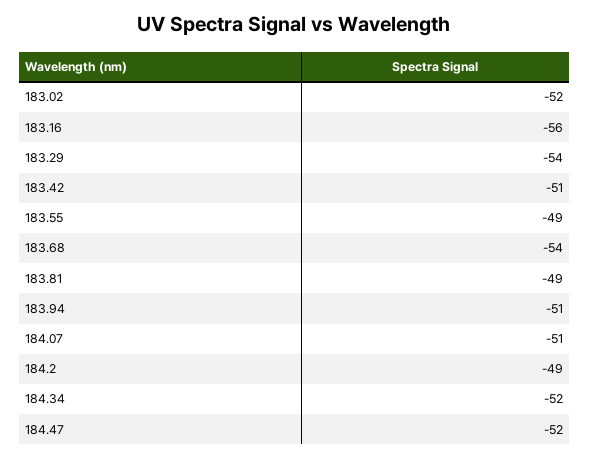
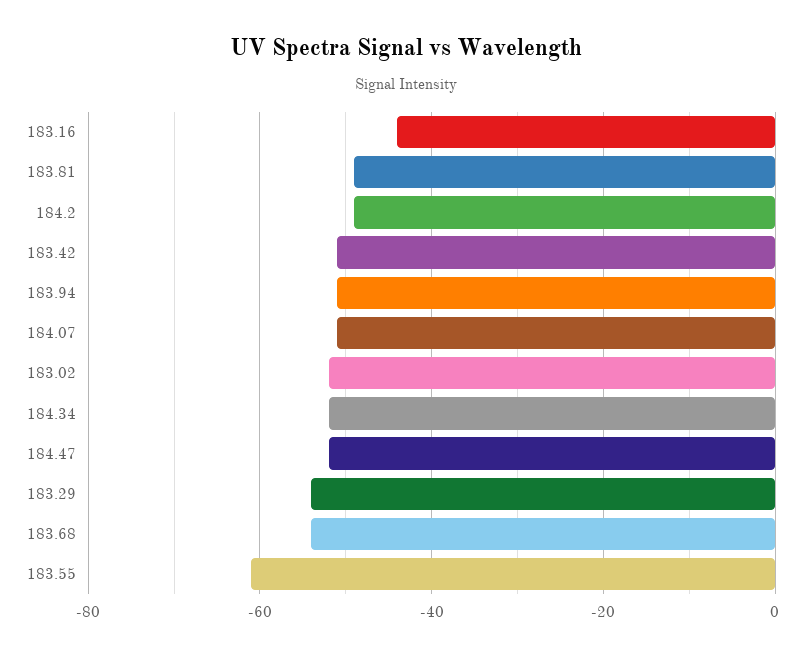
183.16: -56 -> -45
183.55: -49 -> -60

